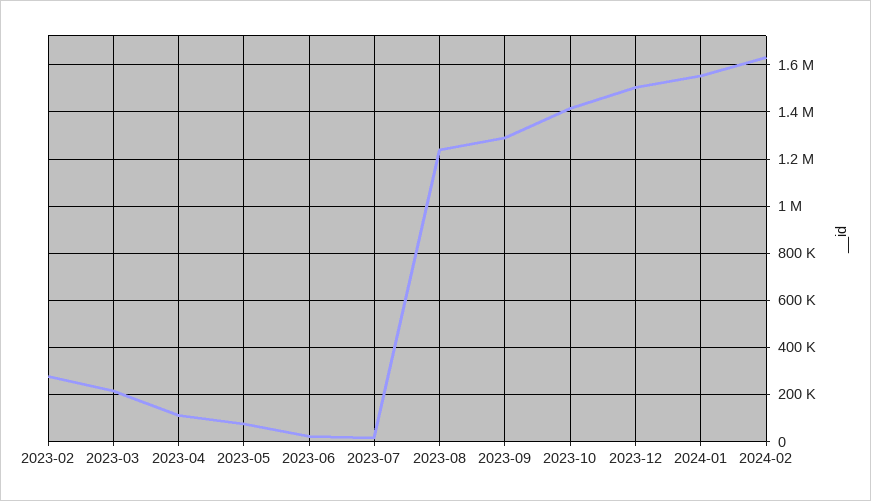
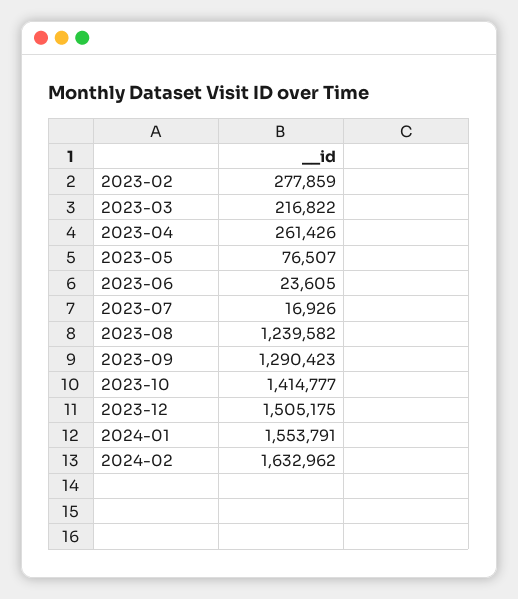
2023-04: 100000 -> 261426

